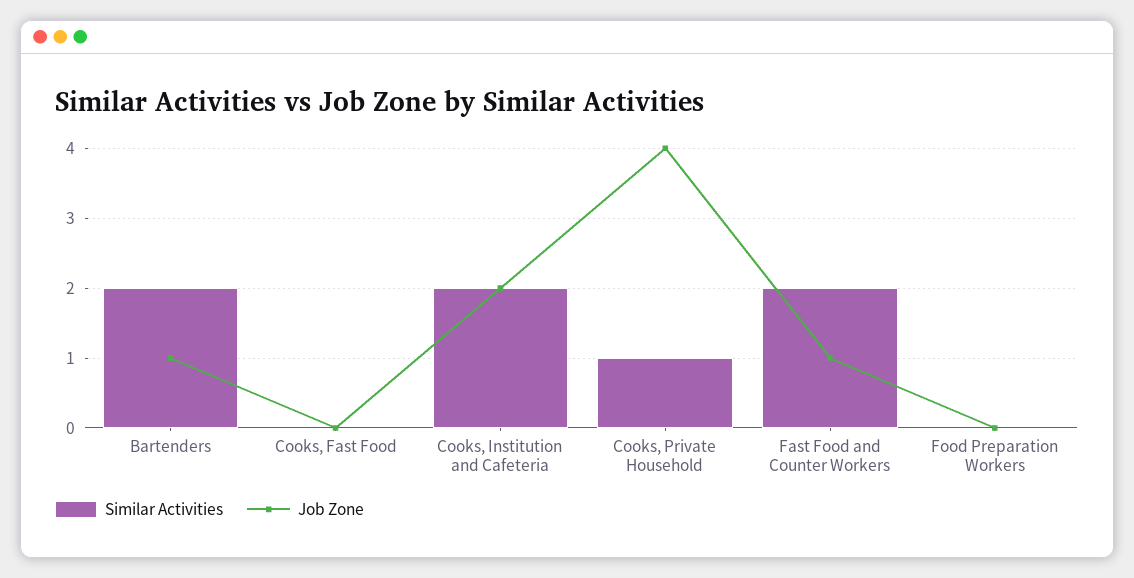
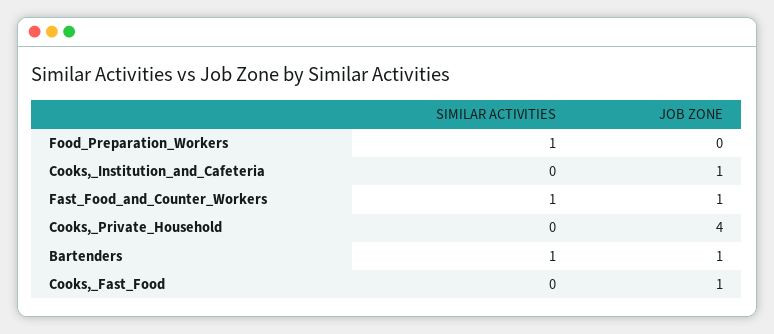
Similar Activities, Bartenders: 2 -> 1
Job Zone, Cooks, Fast Food: 0 -> 1
Similar Activities, Cooks, Institution and Cafeteria: 2 -> 0
Job Zone, Cooks, Institution and Cafeteria: 2 -> 1
Similar Activities, Cooks, Private Household: 1 -> 0
Similar Activities, Fast Food and Counter Workers: 2 -> 1
Similar Activities, Food Preparation Workers: 0 -> 1

